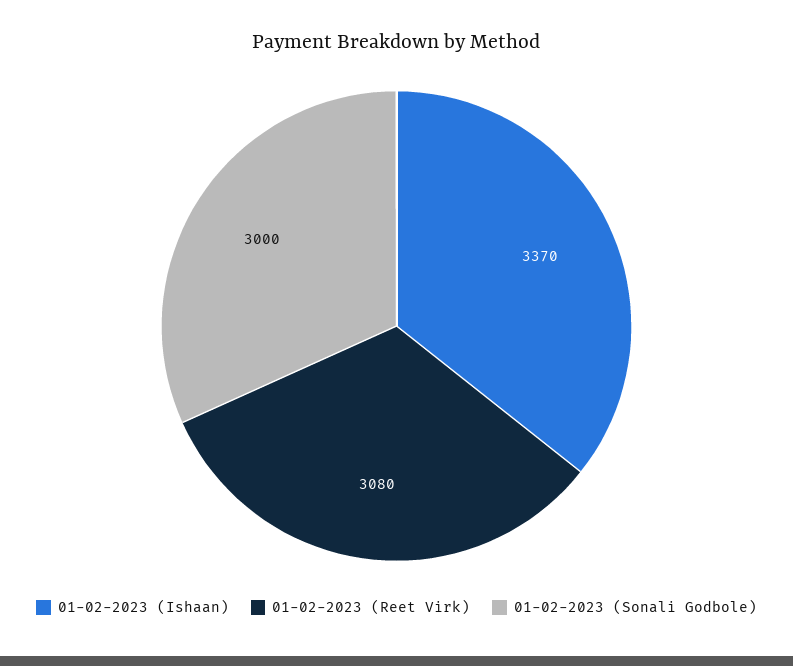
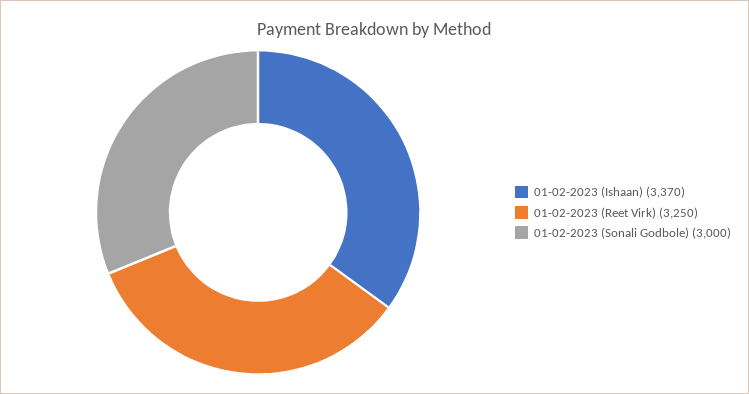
01-02-2023 (Reet Virk): 3080 -> 3250

